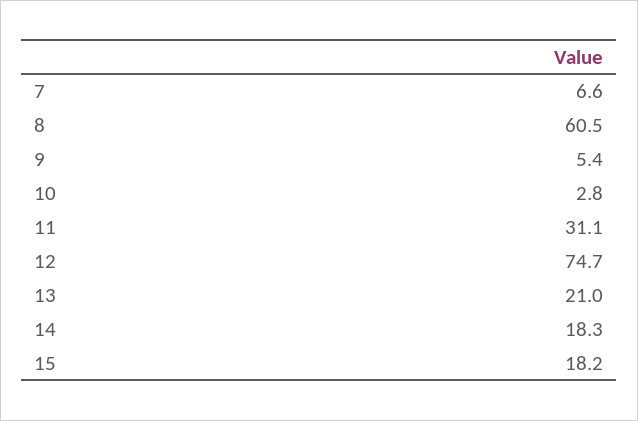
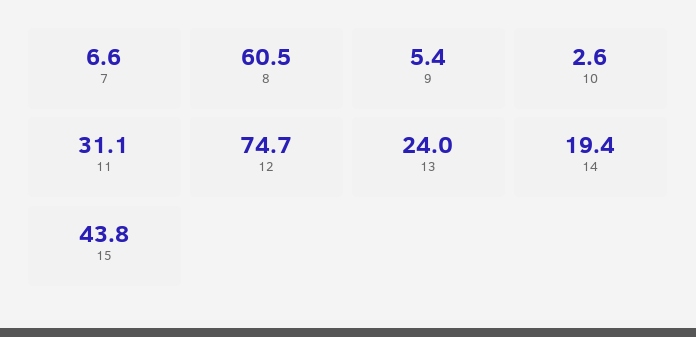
10: 2.8 -> 2.6
13: 21 -> 24
14: 18.3 -> 19.4
15: 18.2 -> 43.8

